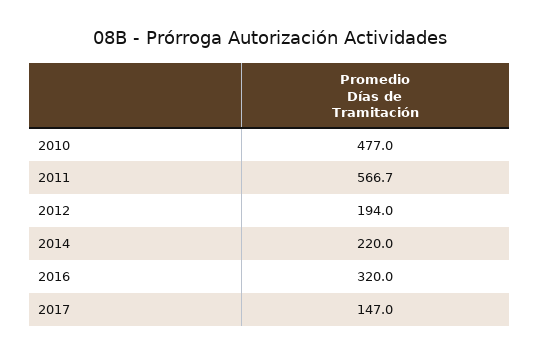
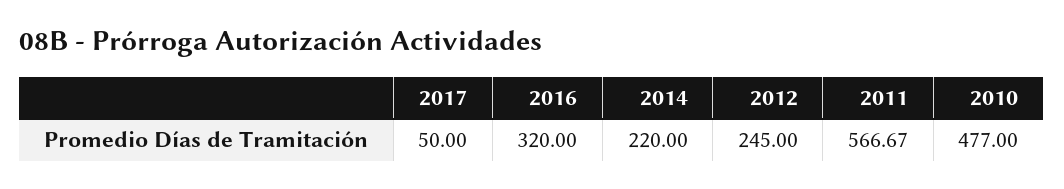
2011: 566.7 -> 566.67
2012: 194 -> 245
2017: 147 -> 50

